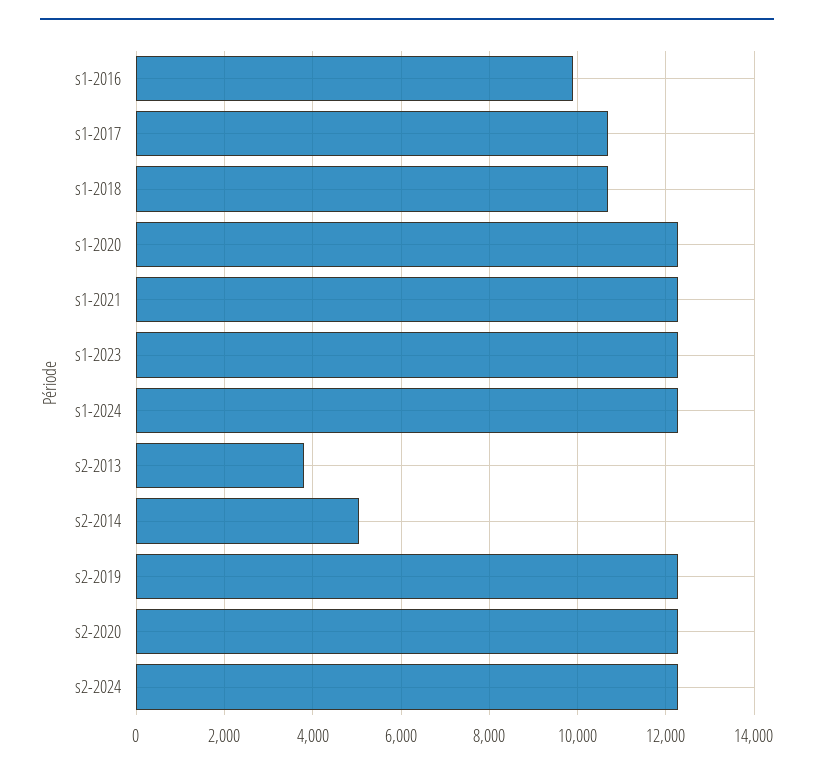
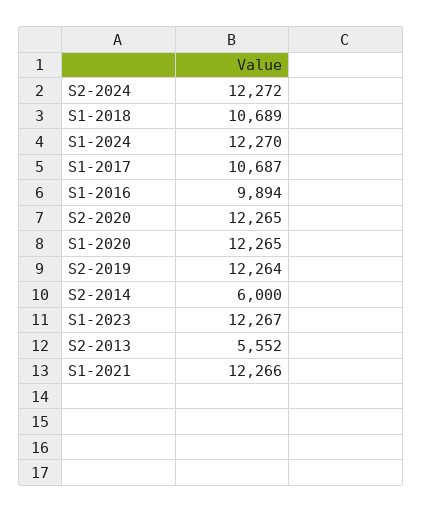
s2-2013: 3800 -> 5552
s2-2014: 5000 -> 6000

